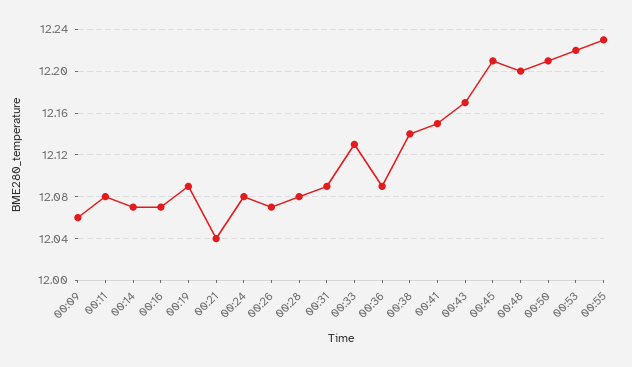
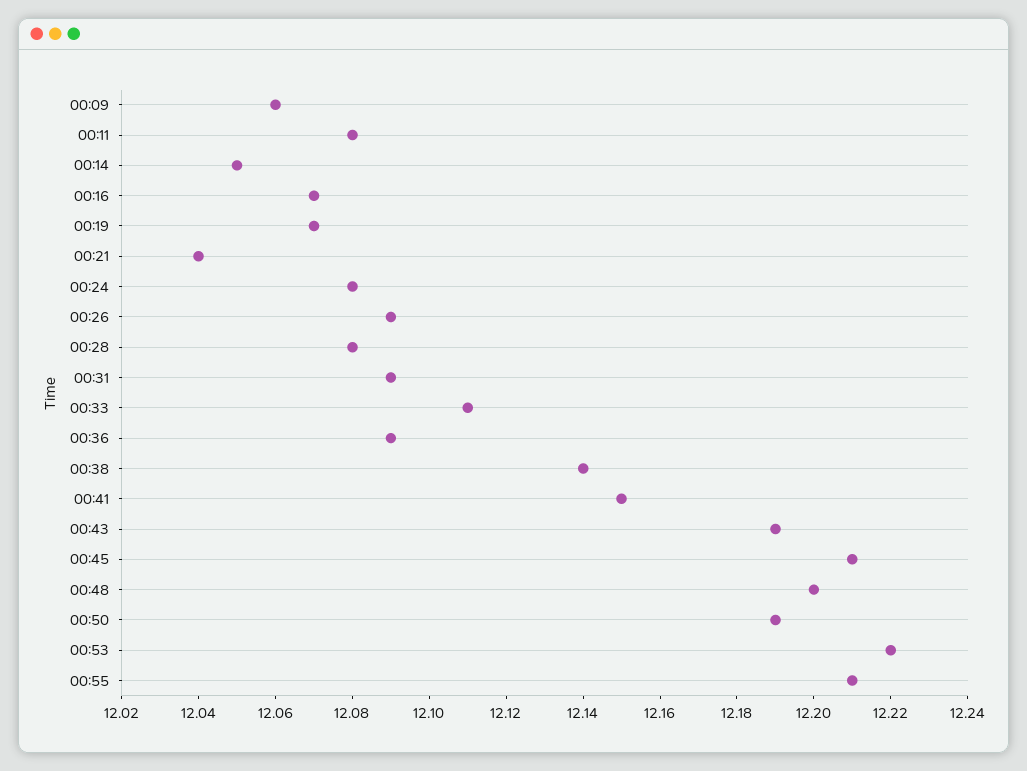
00:14: 12.07 -> 12.05
00:19: 12.09 -> 12.07
00:26: 12.07 -> 12.09
00:33: 12.13 -> 12.11
00:43: 12.17 -> 12.19
00:50: 12.21 -> 12.19
00:55: 12.23 -> 12.21

